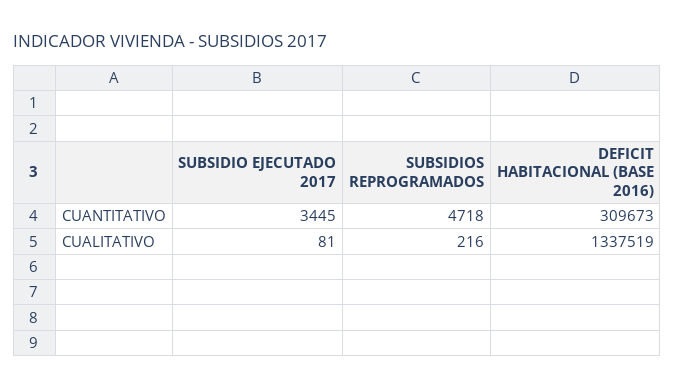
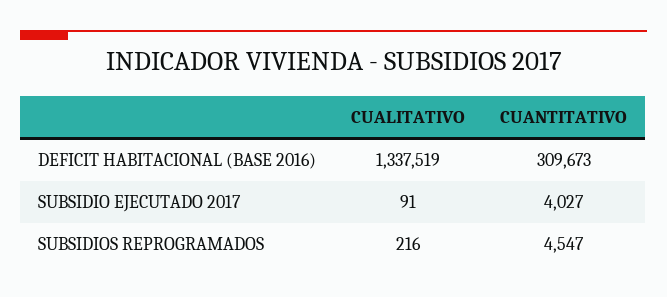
SUBSIDIO EJECUTADO 2017, CUANTITATIVO: 3445 -> 4027
SUBSIDIOS REPROGRAMADOS, CUANTITATIVO: 4718 -> 4547
SUBSIDIO EJECUTADO 2017, CUALITATIVO: 81 -> 91

